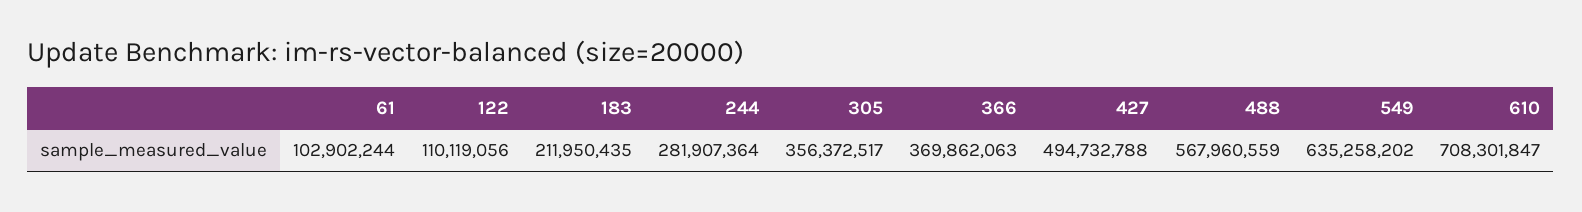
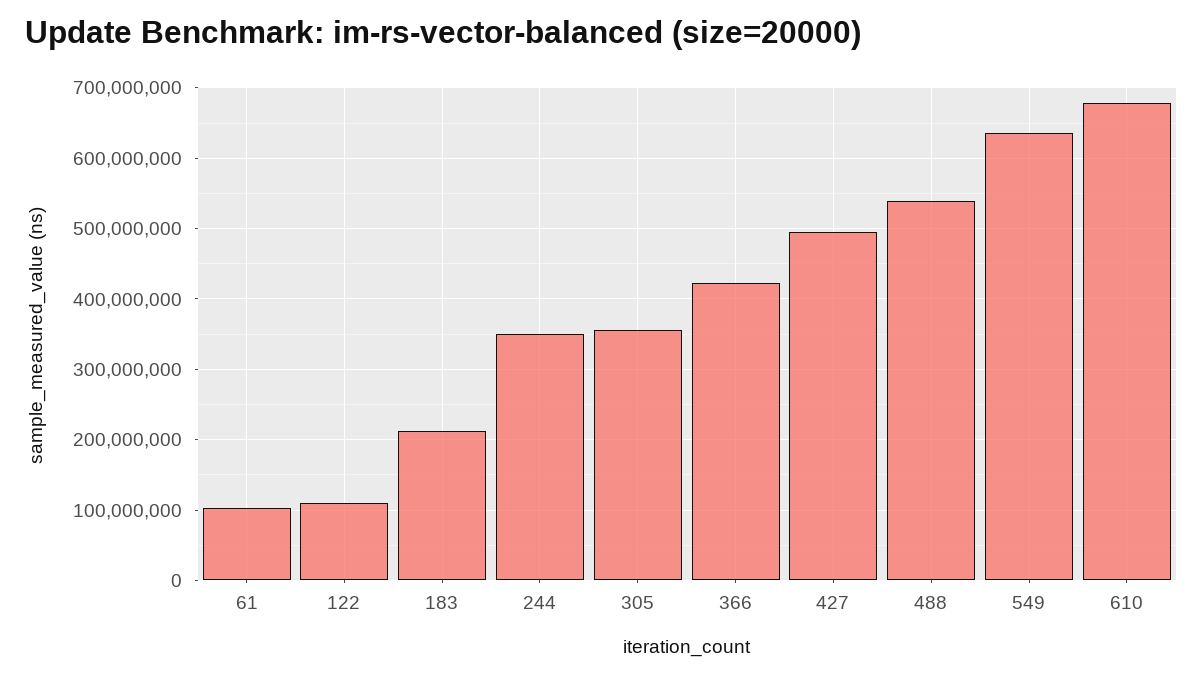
244: 281907364 -> 350000000
366: 369862063 -> 420000000
488: 567960559 -> 540000000
610: 708301847 -> 680000000

